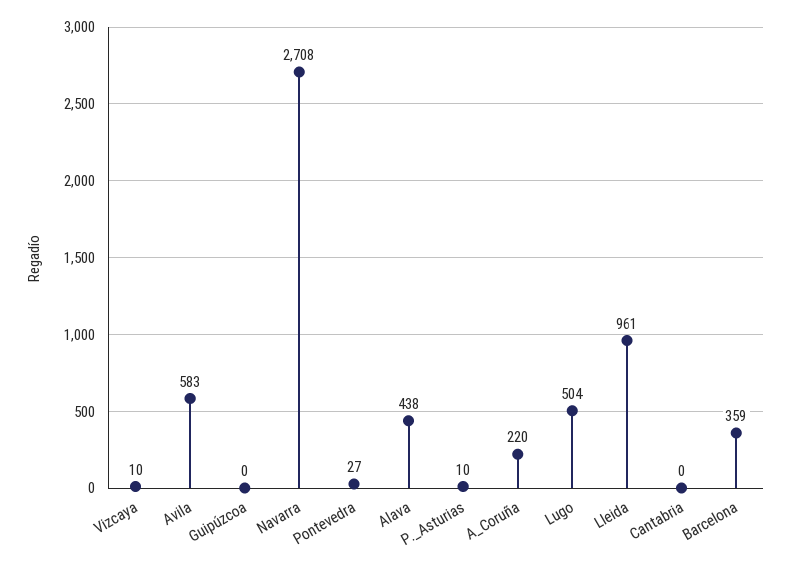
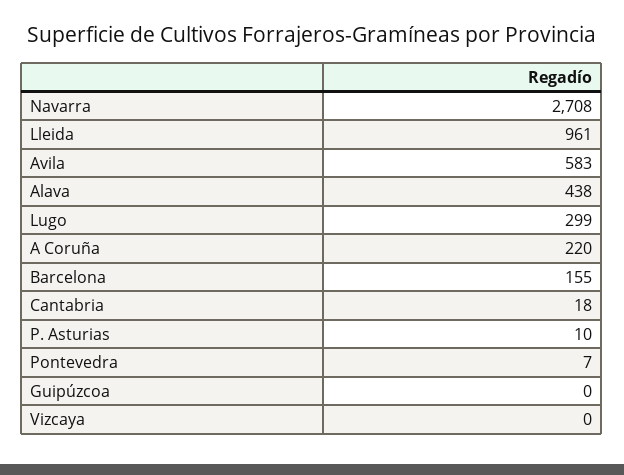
Vizcaya: 10 -> 0
Pontevedra: 27 -> 7
Lugo: 504 -> 299
Cantabria: 0 -> 18
Barcelona: 359 -> 155

